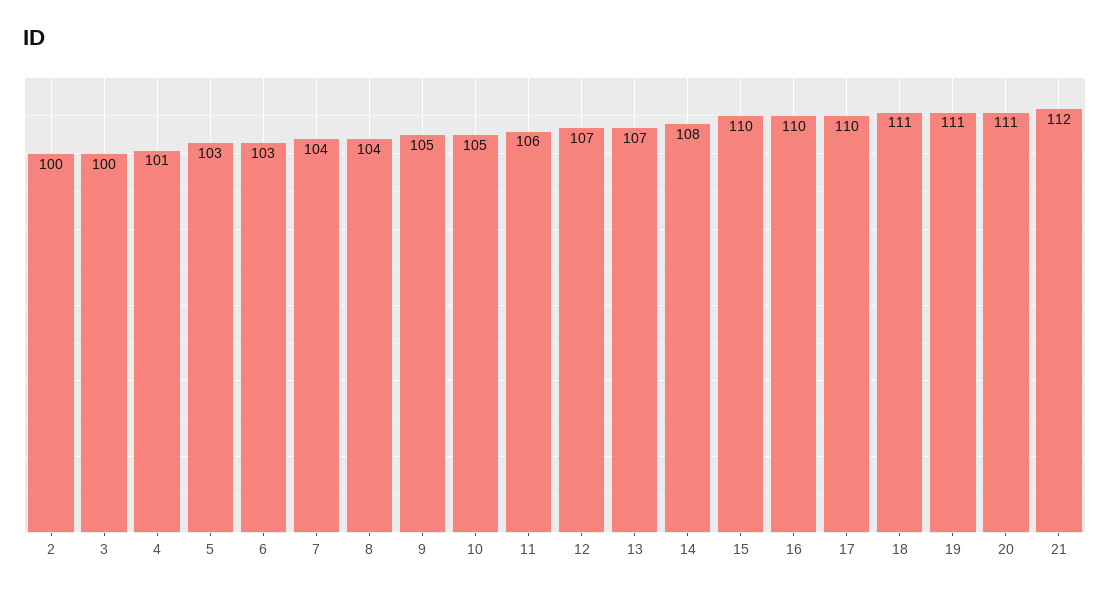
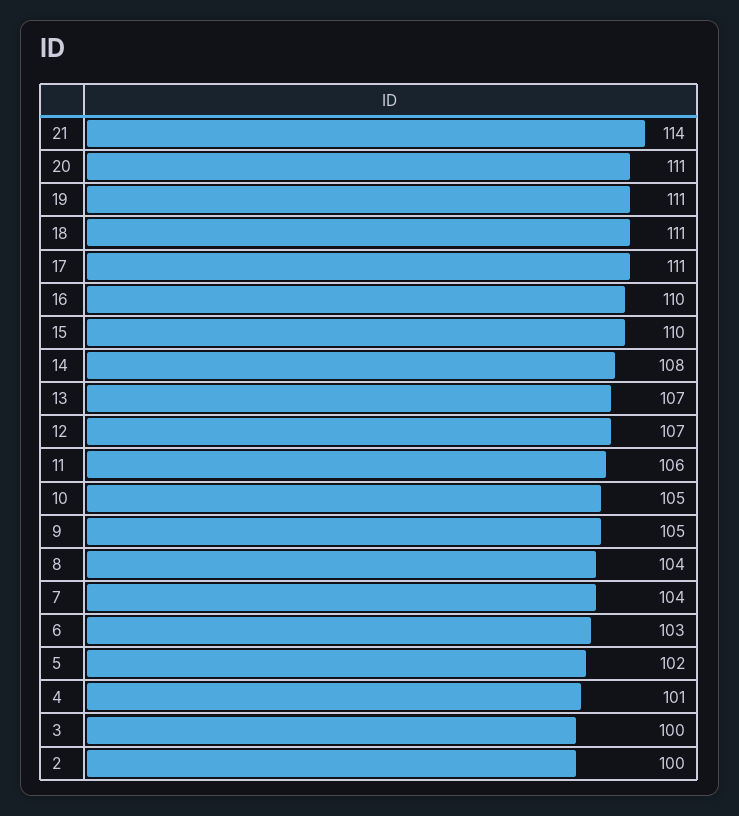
5: 103 -> 102
17: 110 -> 111
21: 112 -> 114

